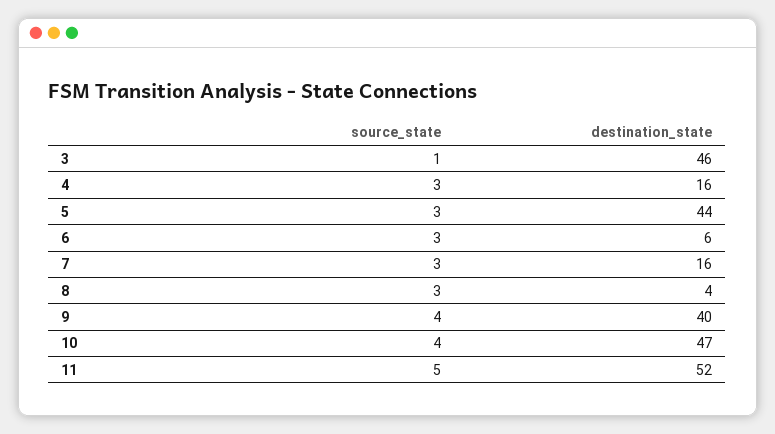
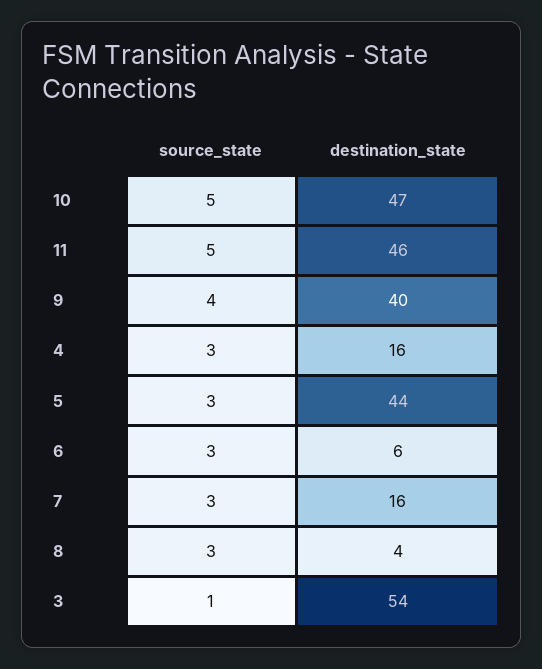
destination_state, 3: 46 -> 54
source_state, 10: 4 -> 5
destination_state, 11: 52 -> 46

